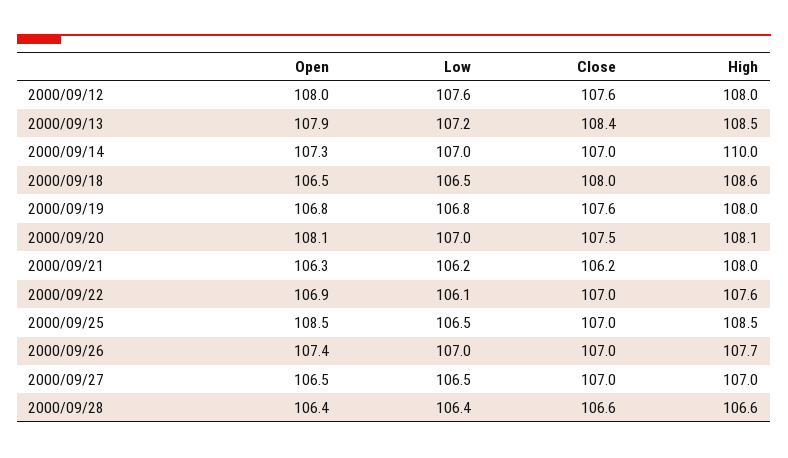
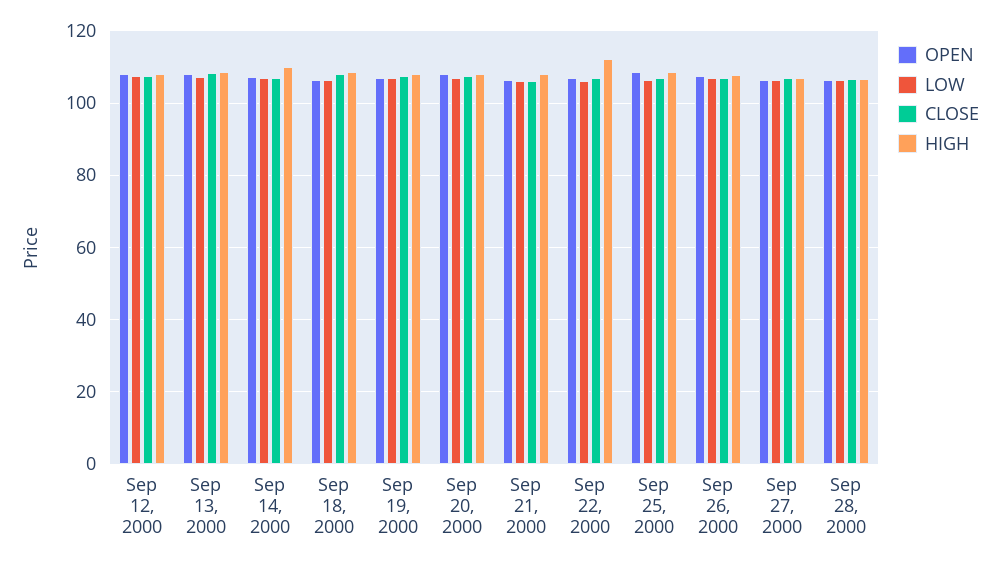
High, 2000/09/22: 107.6 -> 112

